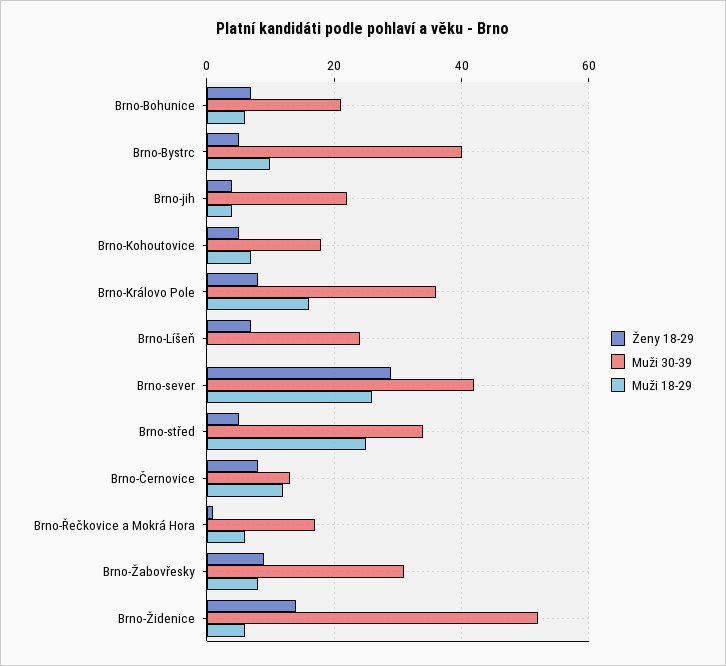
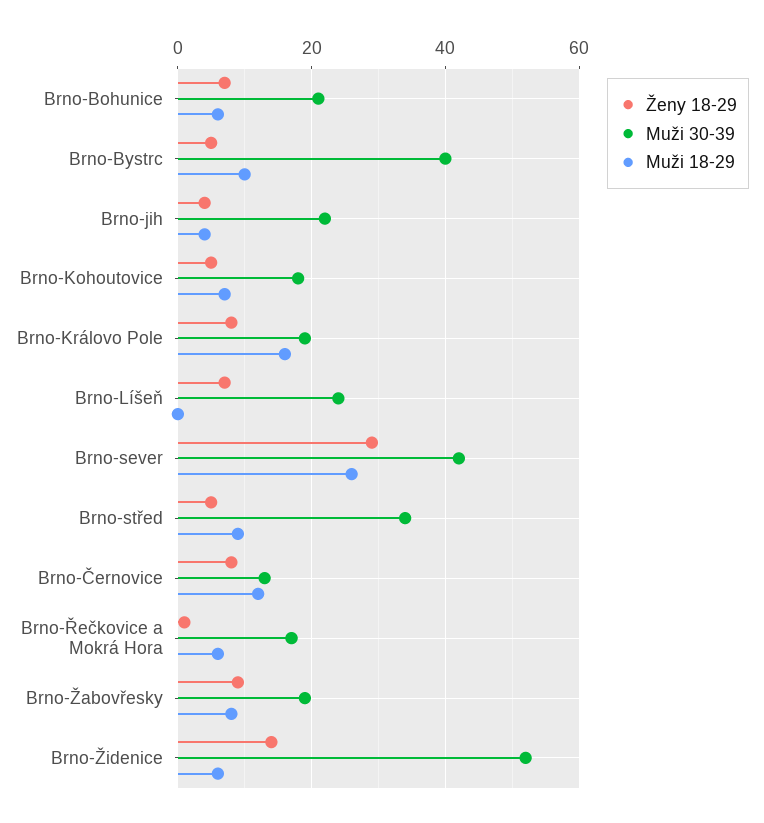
Muži 30-39, Brno-Královo Pole: 35 -> 20
Muži 18-29, Brno-střed: 25 -> 10
Muži 30-39, Brno-Žabovřesky: 30 -> 20

